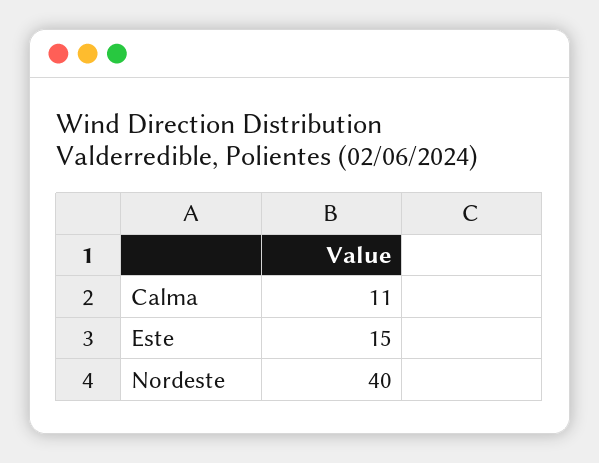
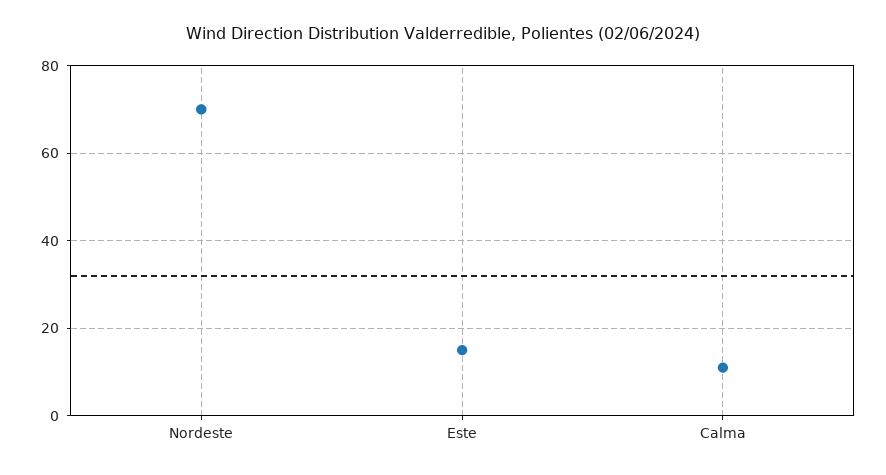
Nordeste: 40 -> 70

